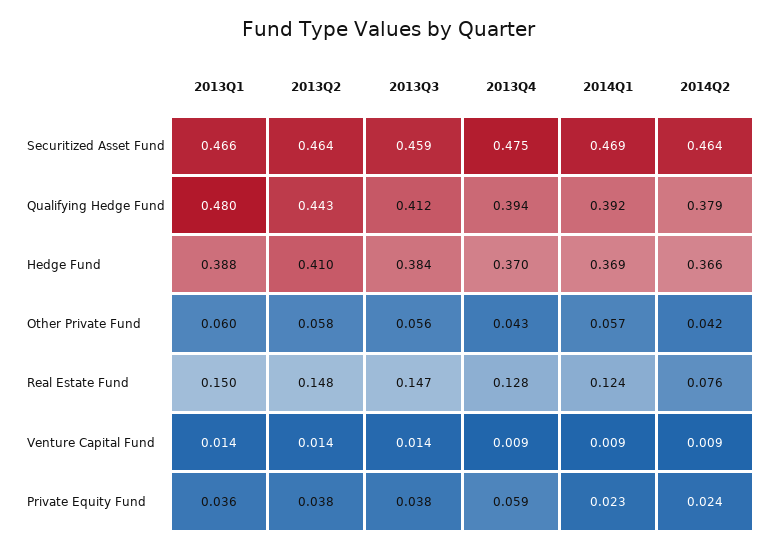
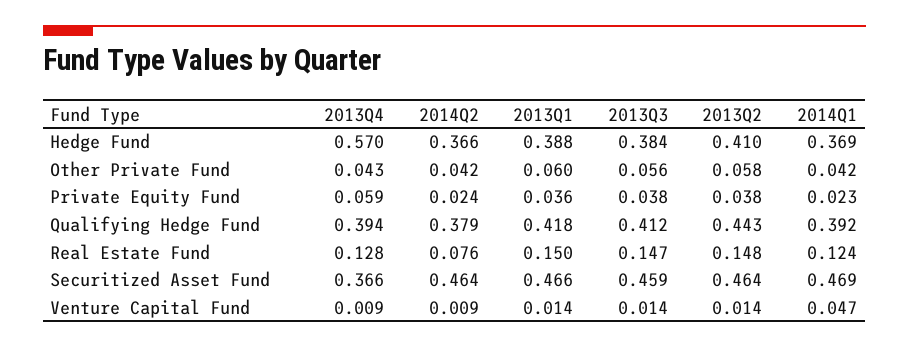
2013Q4, Securitized Asset Fund: 0.475 -> 0.366
2013Q1, Qualifying Hedge Fund: 0.48 -> 0.418
2013Q4, Hedge Fund: 0.37 -> 0.57
2014Q1, Other Private Fund: 0.057 -> 0.042
2014Q1, Venture Capital Fund: 0.009 -> 0.047

